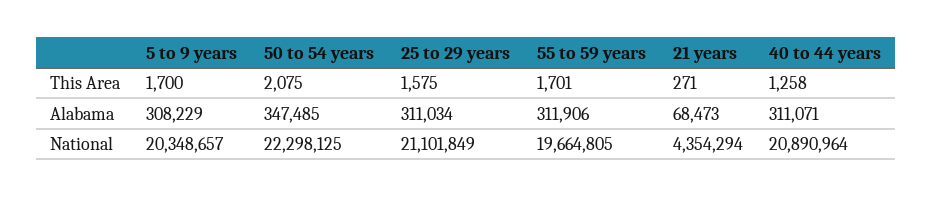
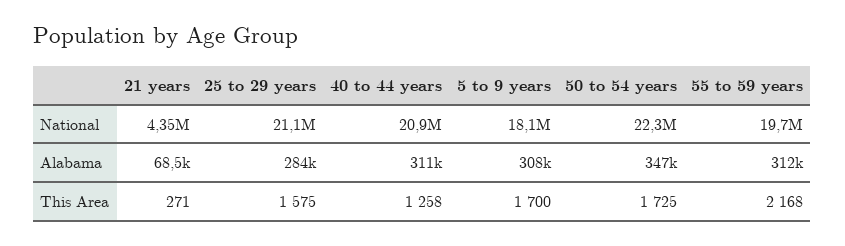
50 to 54 years, This Area: 2075 -> 1725
55 to 59 years, This Area: 1701 -> 2168
25 to 29 years, Alabama: 311034 -> 284000
5 to 9 years, National: 20348657 -> 18100000

